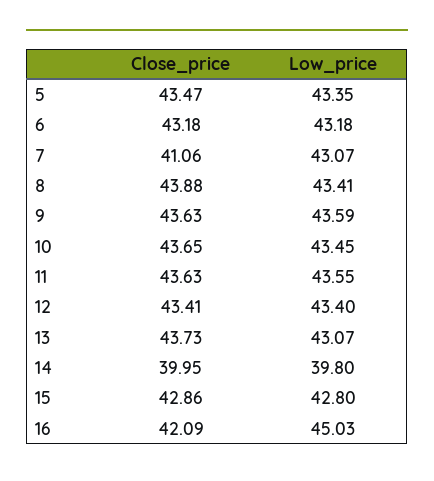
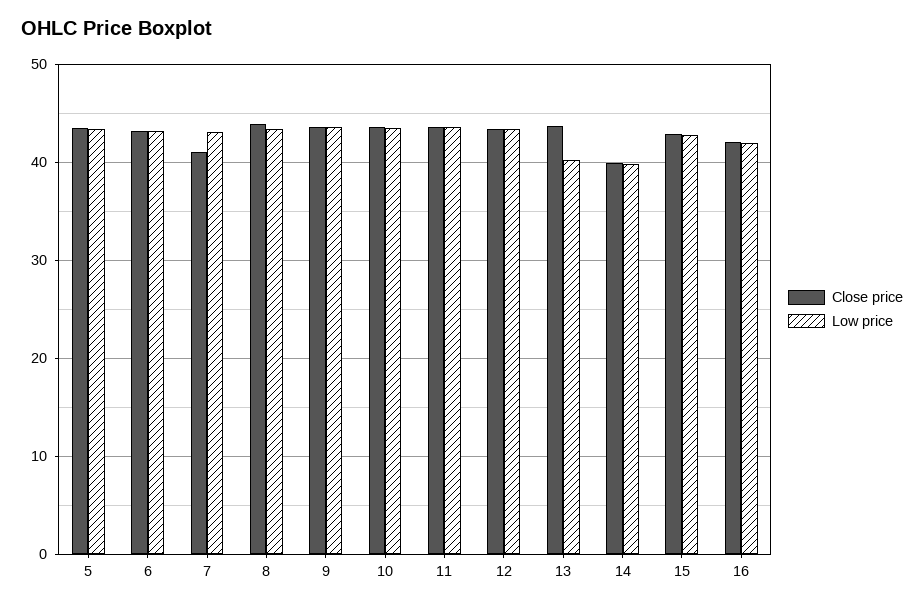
Low_price, 13: 43.07 -> 40
Low_price, 16: 45.03 -> 42

